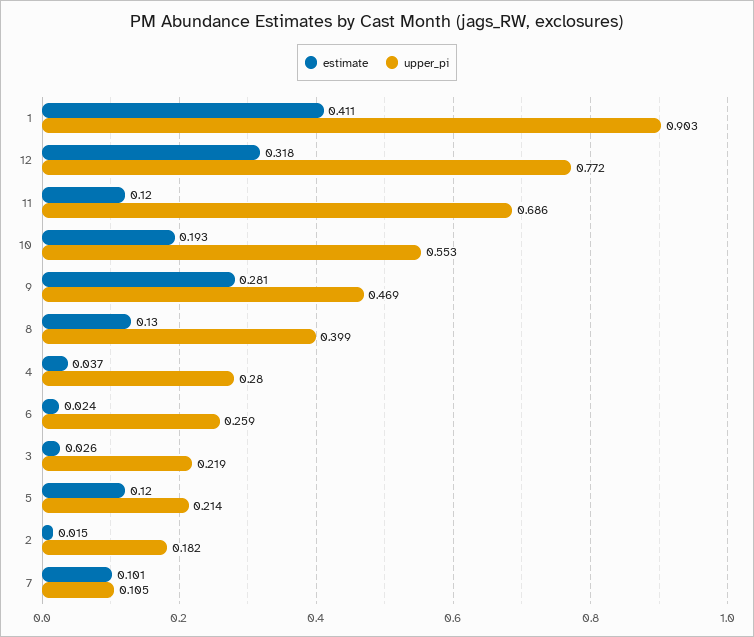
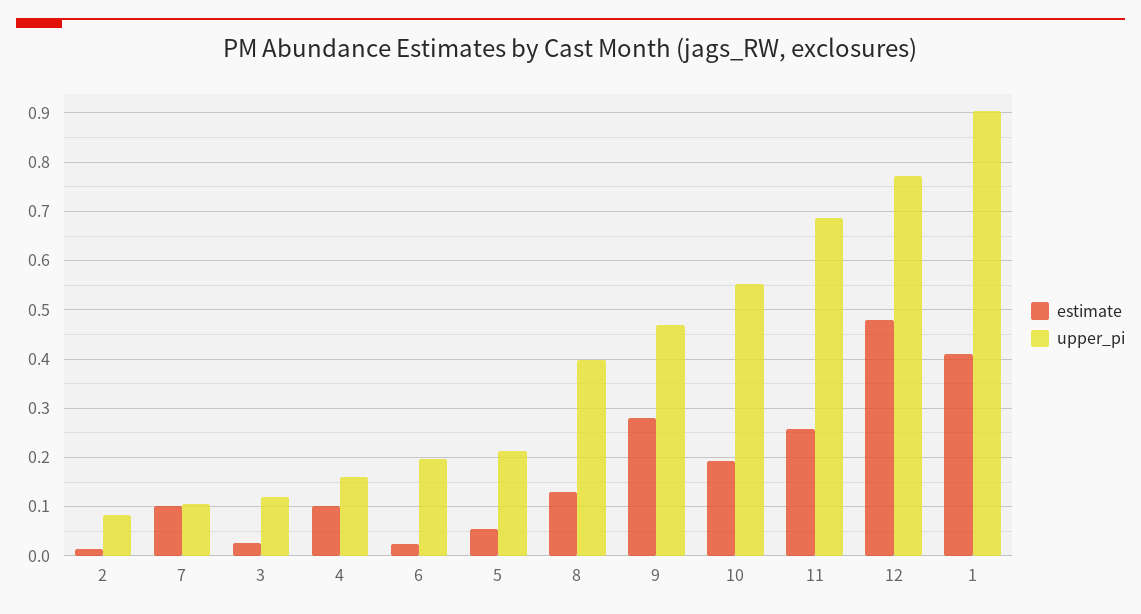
estimate, 12: 0.318 -> 0.48
estimate, 11: 0.12 -> 0.26
estimate, 4: 0.037 -> 0.1
upper_pi, 4: 0.28 -> 0.16
upper_pi, 6: 0.259 -> 0.2
upper_pi, 3: 0.219 -> 0.12
estimate, 5: 0.12 -> 0.06
upper_pi, 2: 0.182 -> 0.08

